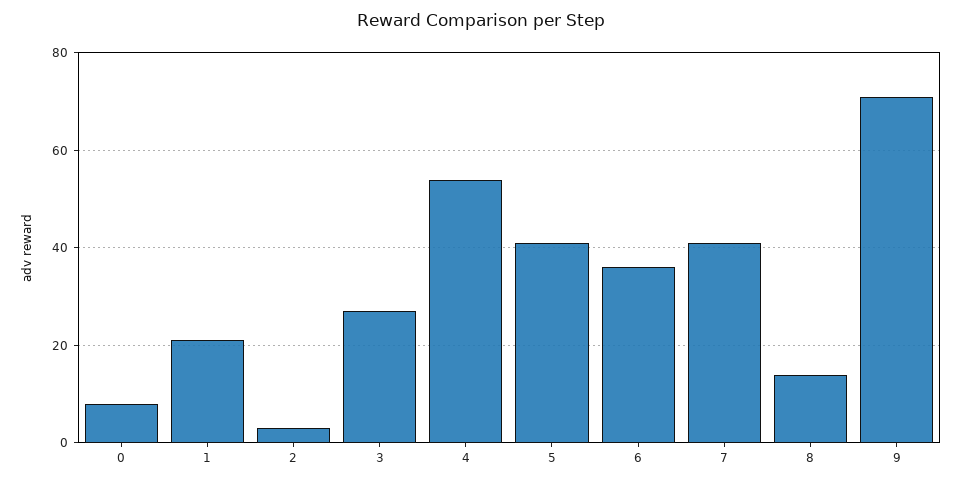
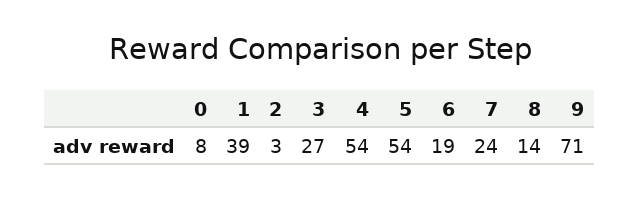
1: 20 -> 39
5: 40 -> 54
6: 35 -> 19
7: 40 -> 24

